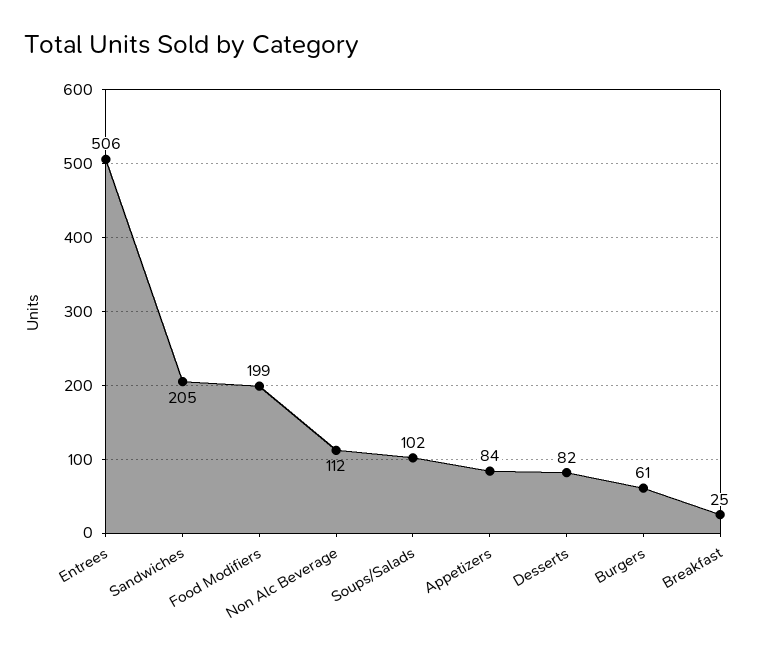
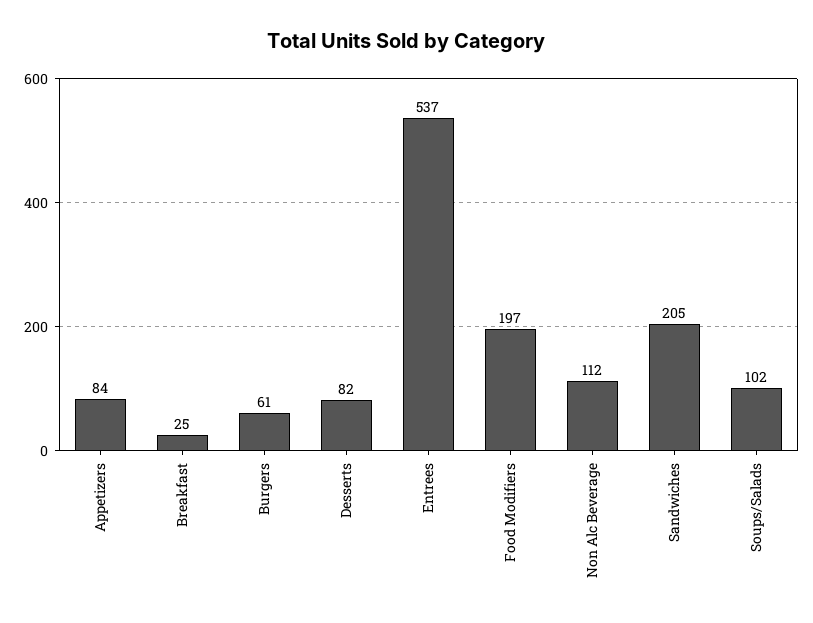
Entrees: 506 -> 537
Food Modifiers: 199 -> 197

